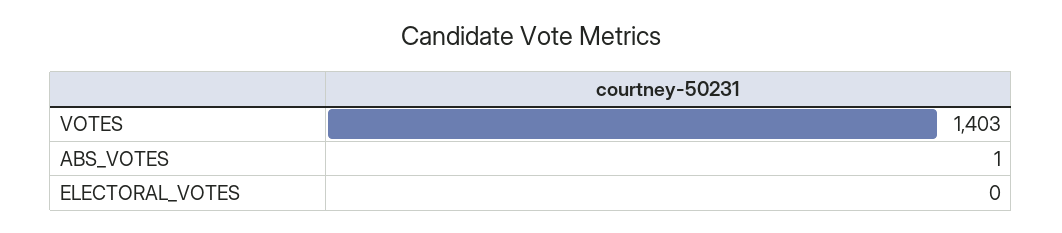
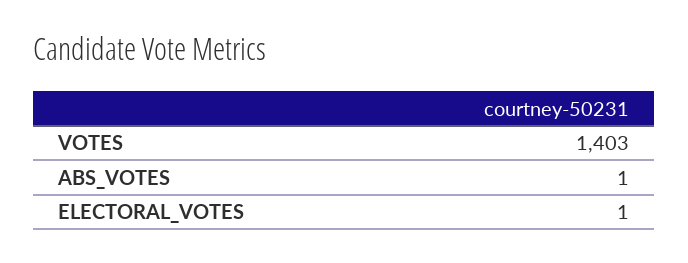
ELECTORAL_VOTES: 0 -> 1

